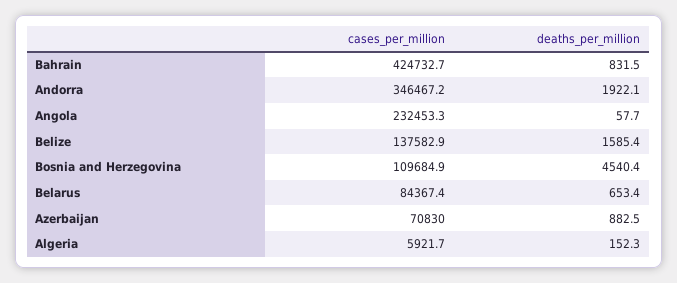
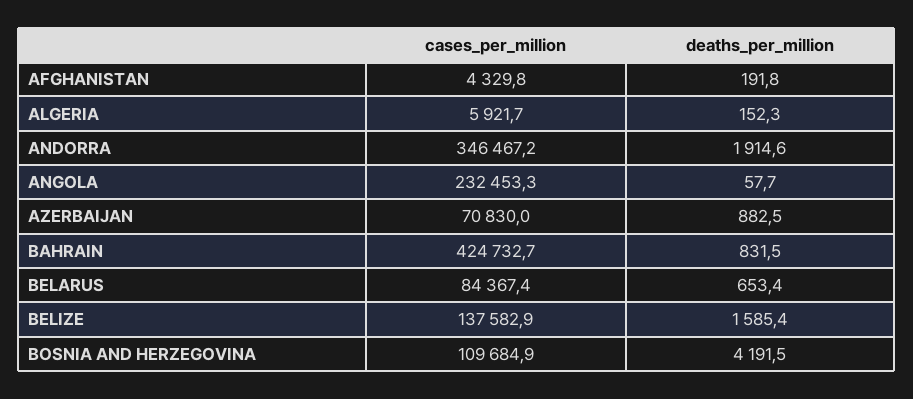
deaths_per_million, Andorra: 1922.1 -> 1914.6
deaths_per_million, Bosnia and Herzegovina: 4540.4 -> 4191.5
cases_per_million, AFGHANISTAN: none -> 4329.8
deaths_per_million, AFGHANISTAN: none -> 191.8

